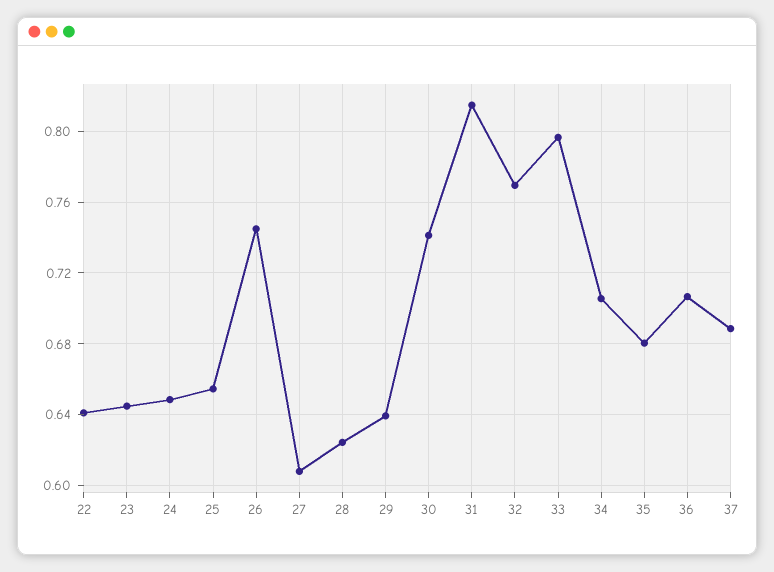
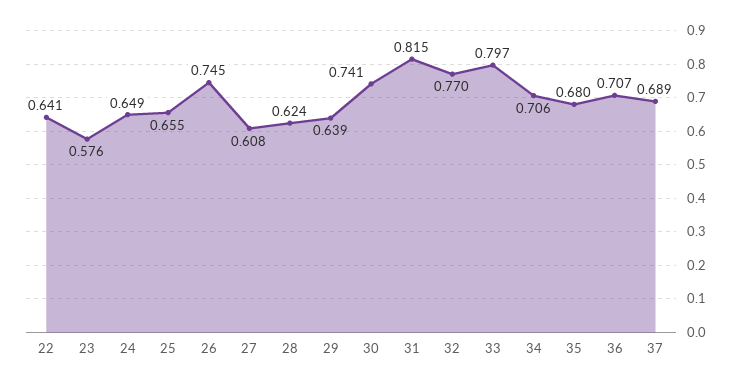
23: 0.645 -> 0.576

